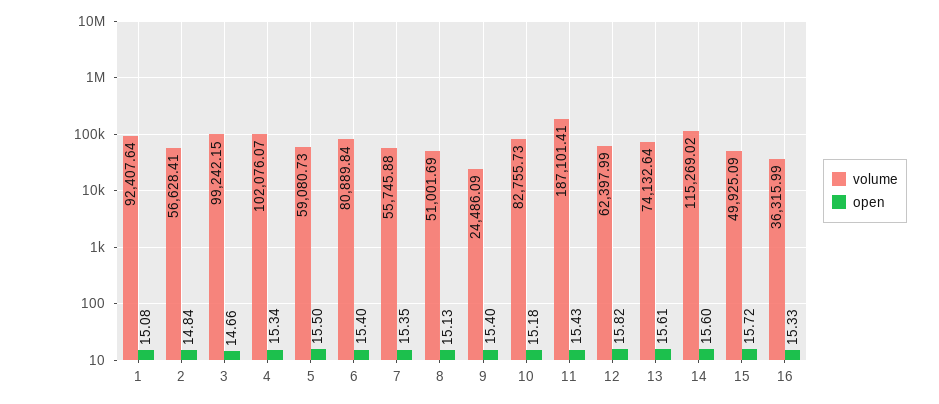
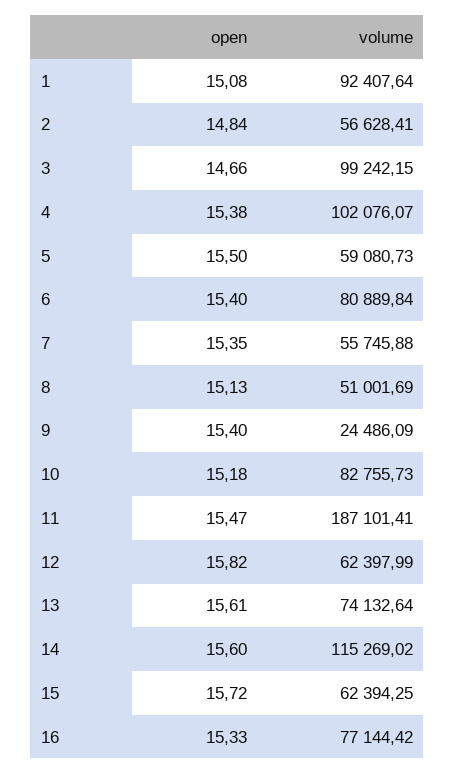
open, 4: 15.34 -> 15.38
open, 11: 15.43 -> 15.47
volume, 15: 49925.09 -> 62394.25
volume, 16: 36315.99 -> 77144.42

